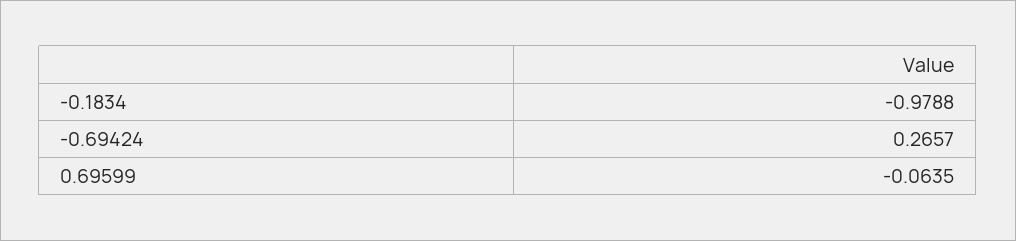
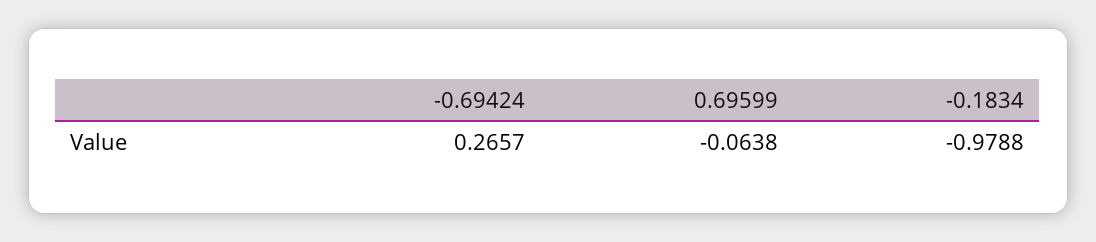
0.69599: -0.0635 -> -0.0638

